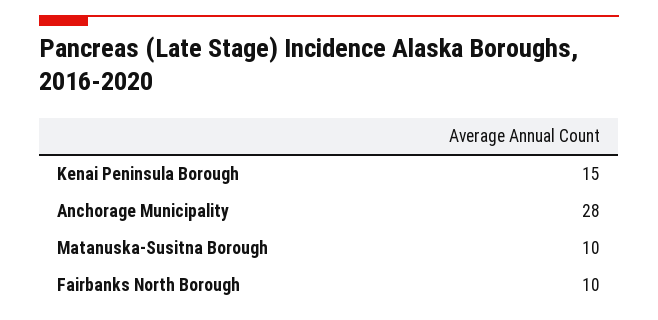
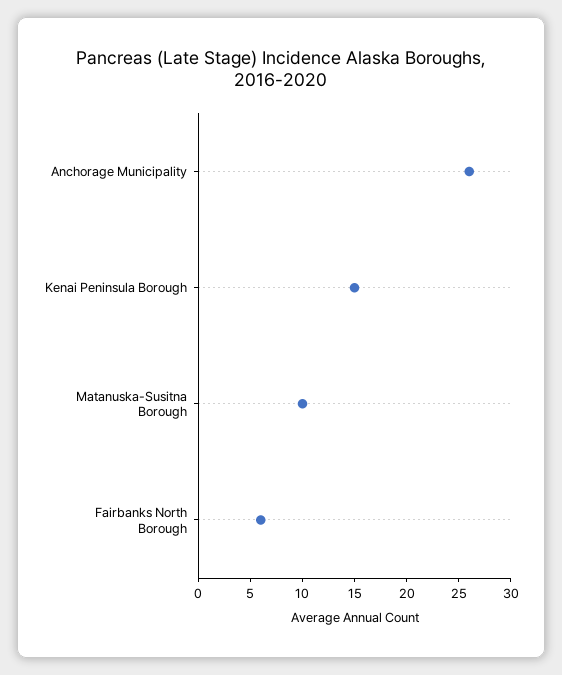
Anchorage Municipality: 28 -> 26
Fairbanks North Borough: 10 -> 6

